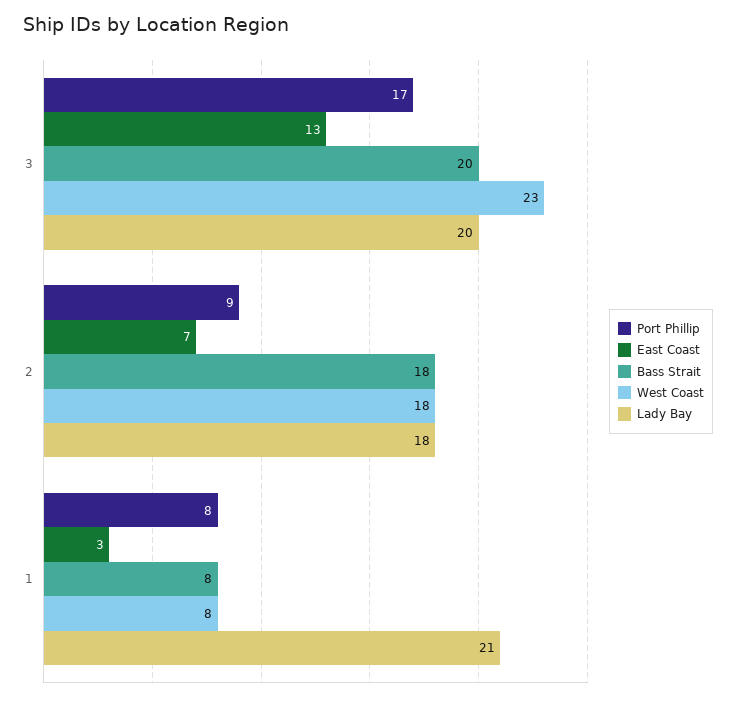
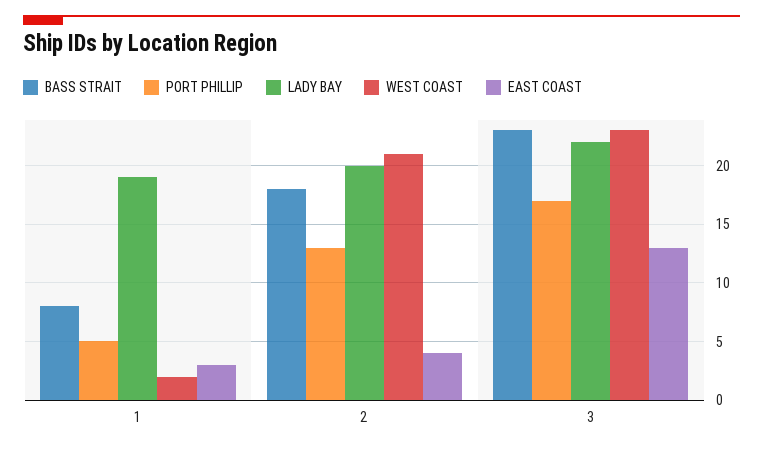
Bass Strait, 3: 20 -> 23
Lady Bay, 3: 20 -> 22
Port Phillip, 2: 9 -> 13
East Coast, 2: 7 -> 4
West Coast, 2: 18 -> 21
Lady Bay, 2: 18 -> 20
Port Phillip, 1: 8 -> 5
West Coast, 1: 8 -> 2
Lady Bay, 1: 21 -> 19

